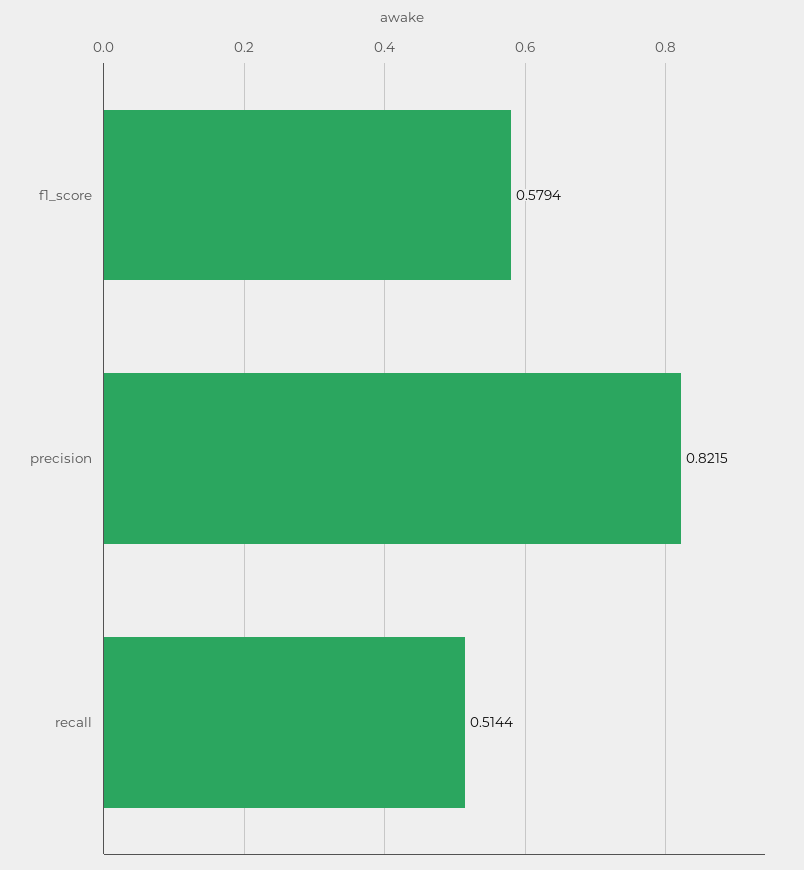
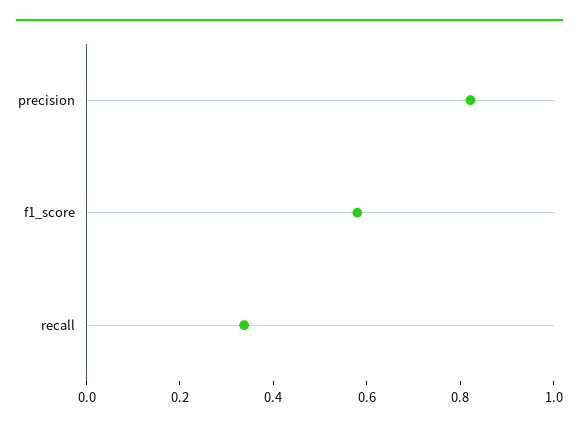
recall: 0.5144 -> 0.35

